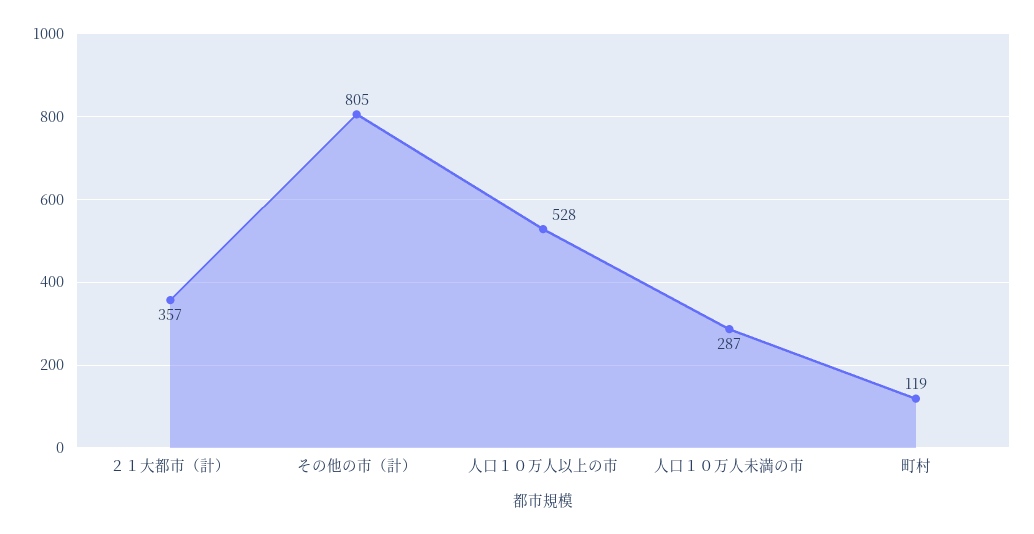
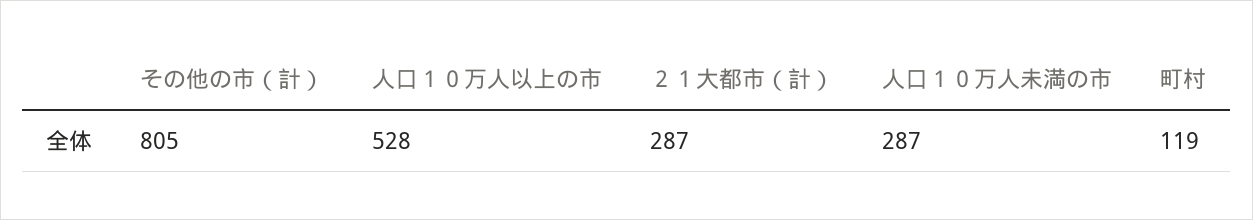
２１大都市（計）: 357 -> 287

